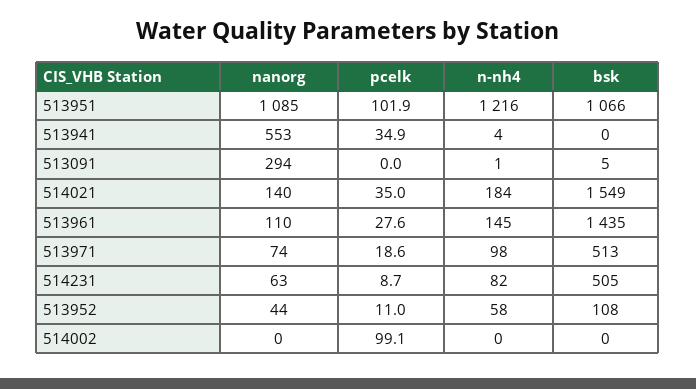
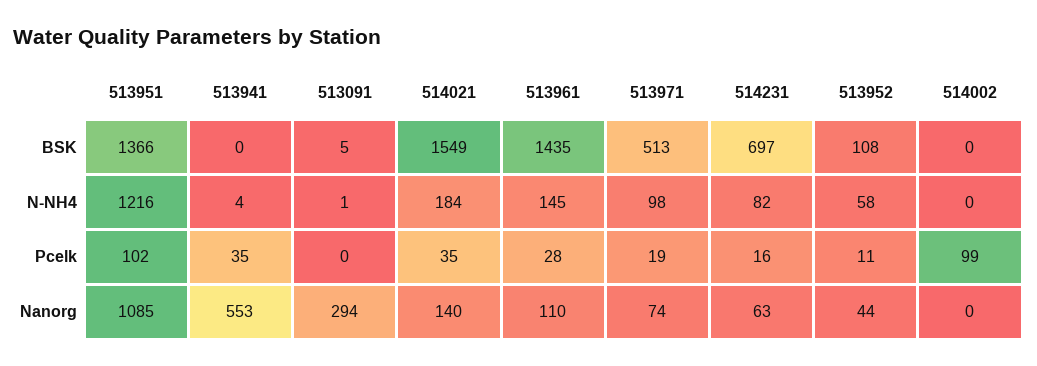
bsk, 513951: 1066 -> 1366
pcelk, 514231: 8.7 -> 16
bsk, 514231: 505 -> 697

